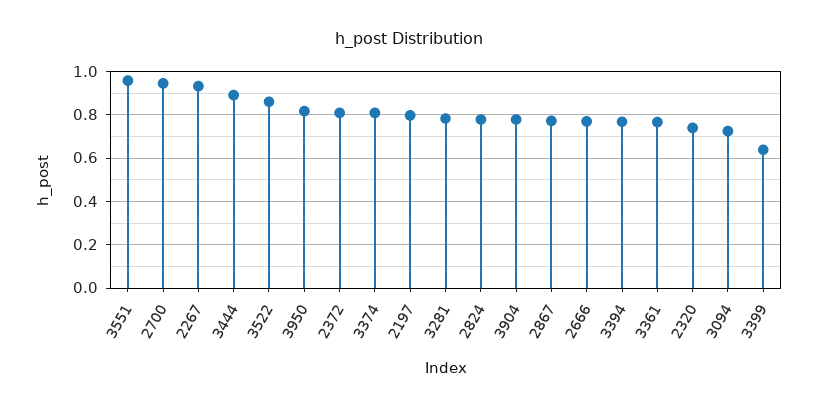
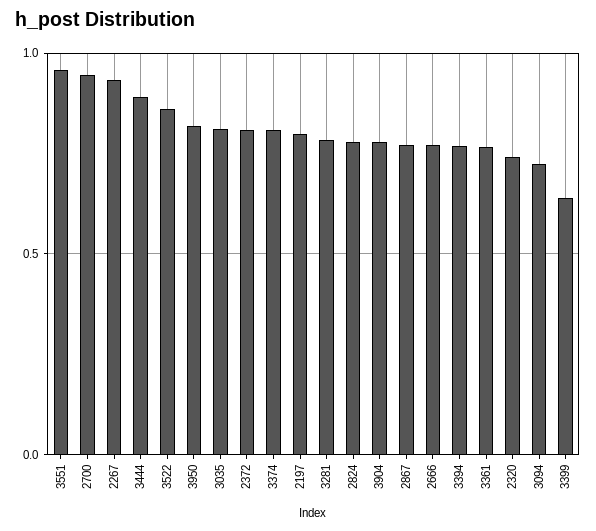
3035: none -> 0.8

